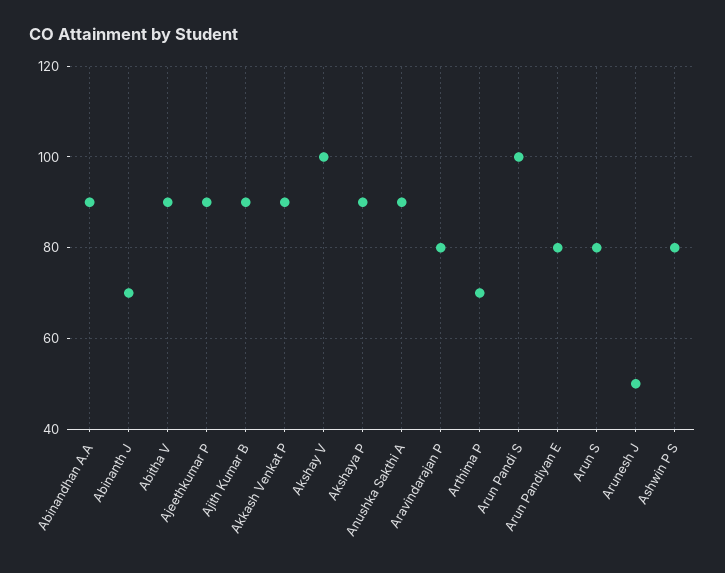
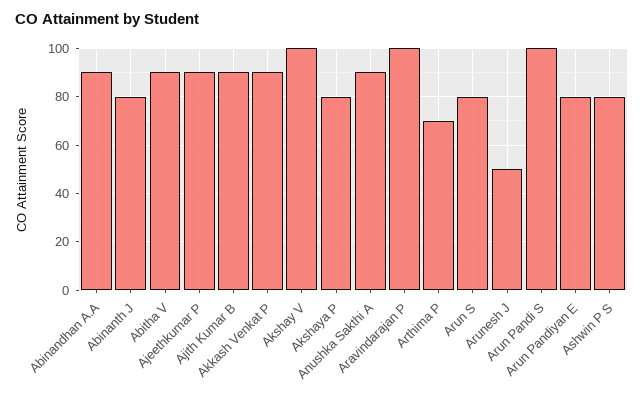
Abinanth J: 70 -> 80
Akshaya P: 90 -> 80
Aravindarajan P: 80 -> 100

